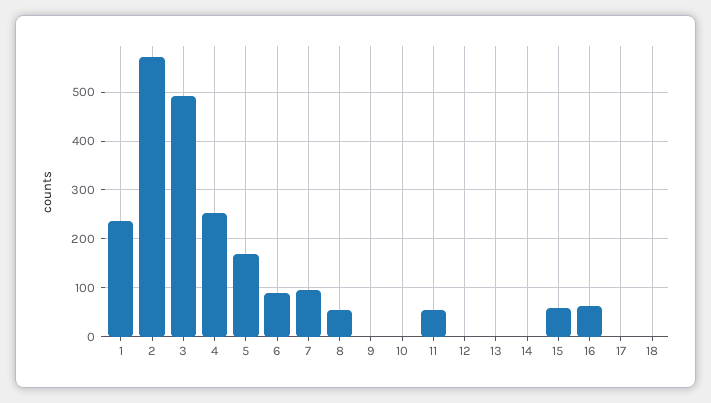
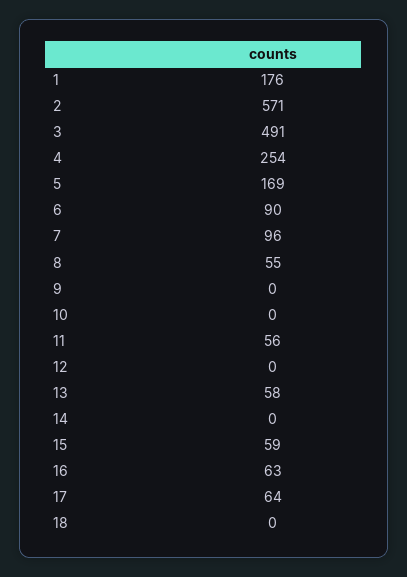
1: 240 -> 176
13: 0 -> 58
17: 0 -> 64

